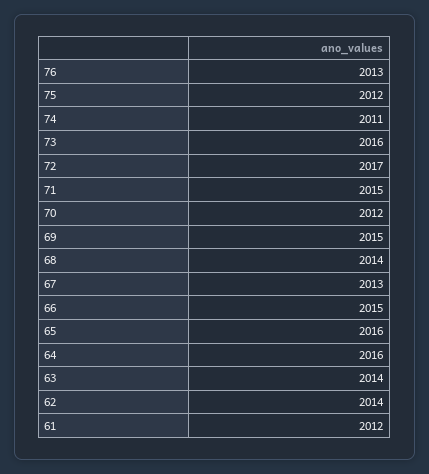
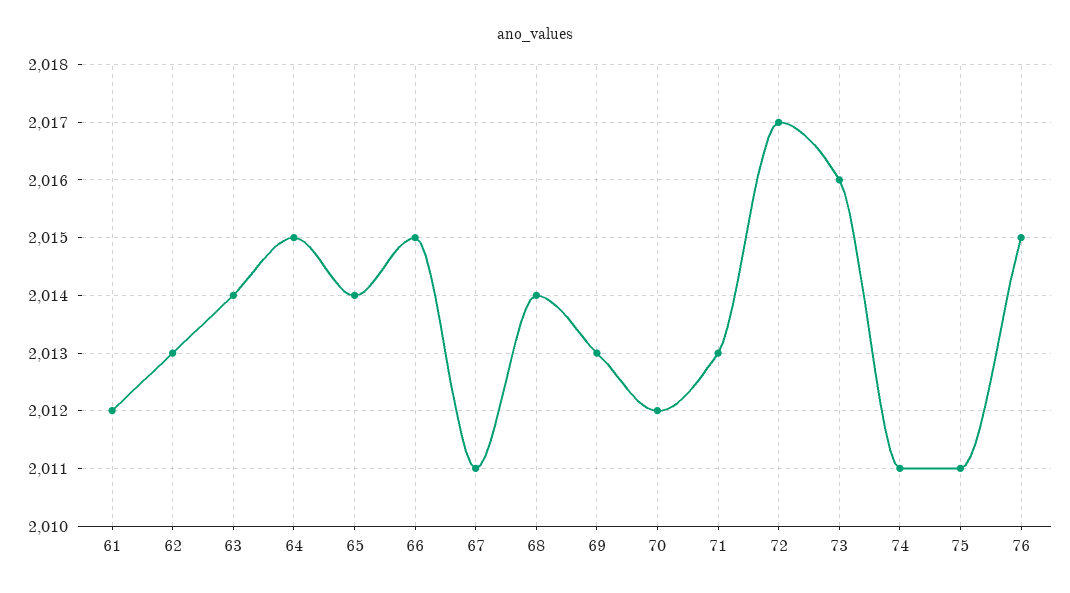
76: 2013 -> 2015
75: 2012 -> 2011
71: 2015 -> 2013
69: 2015 -> 2013
67: 2013 -> 2011
65: 2016 -> 2014
64: 2016 -> 2015
62: 2014 -> 2013

